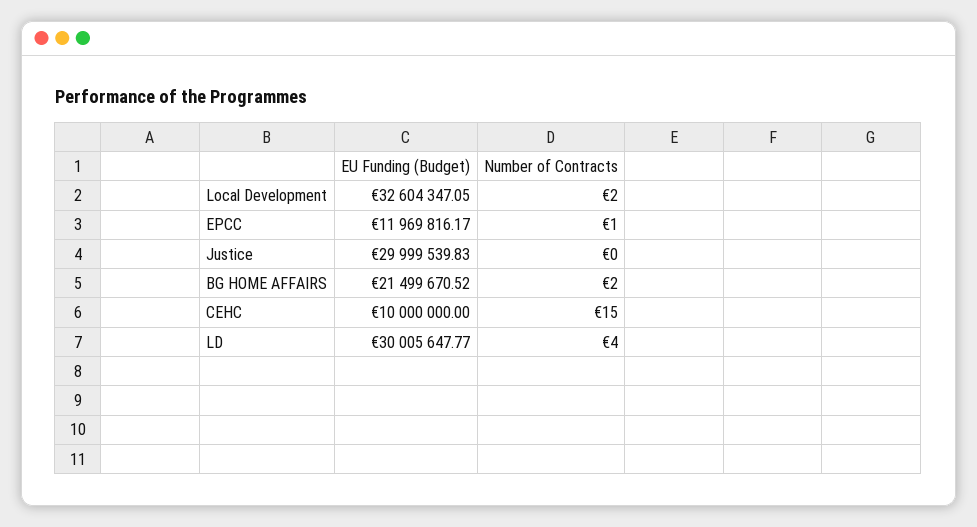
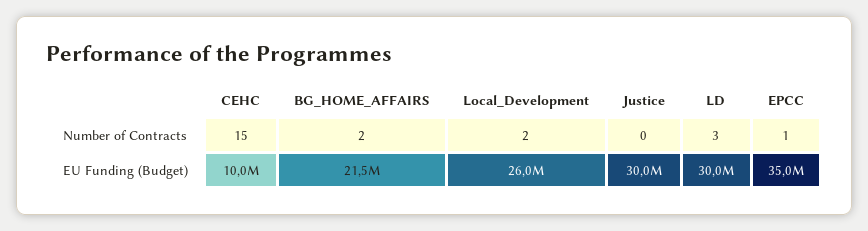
EU Funding (Budget), Local Development: 32604347.05 -> 26000000
EU Funding (Budget), EPCC: 11969816.17 -> 35000000
Number of Contracts, LD: 4 -> 3

